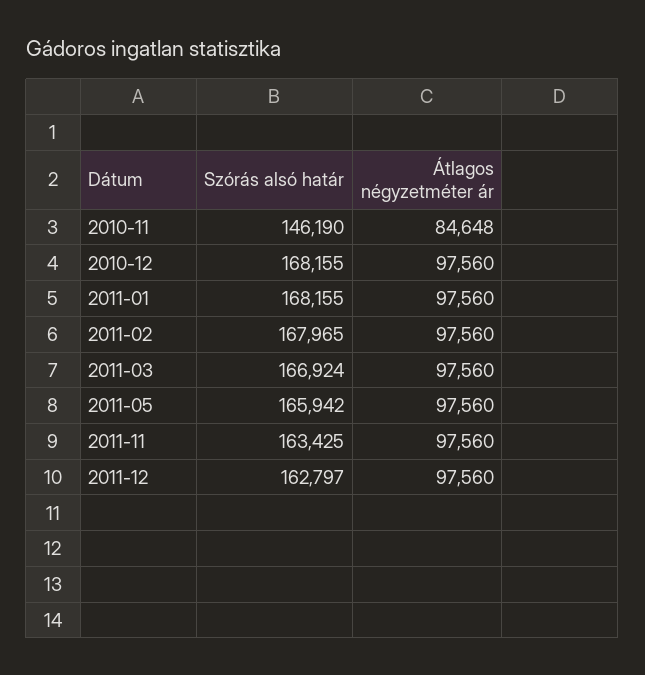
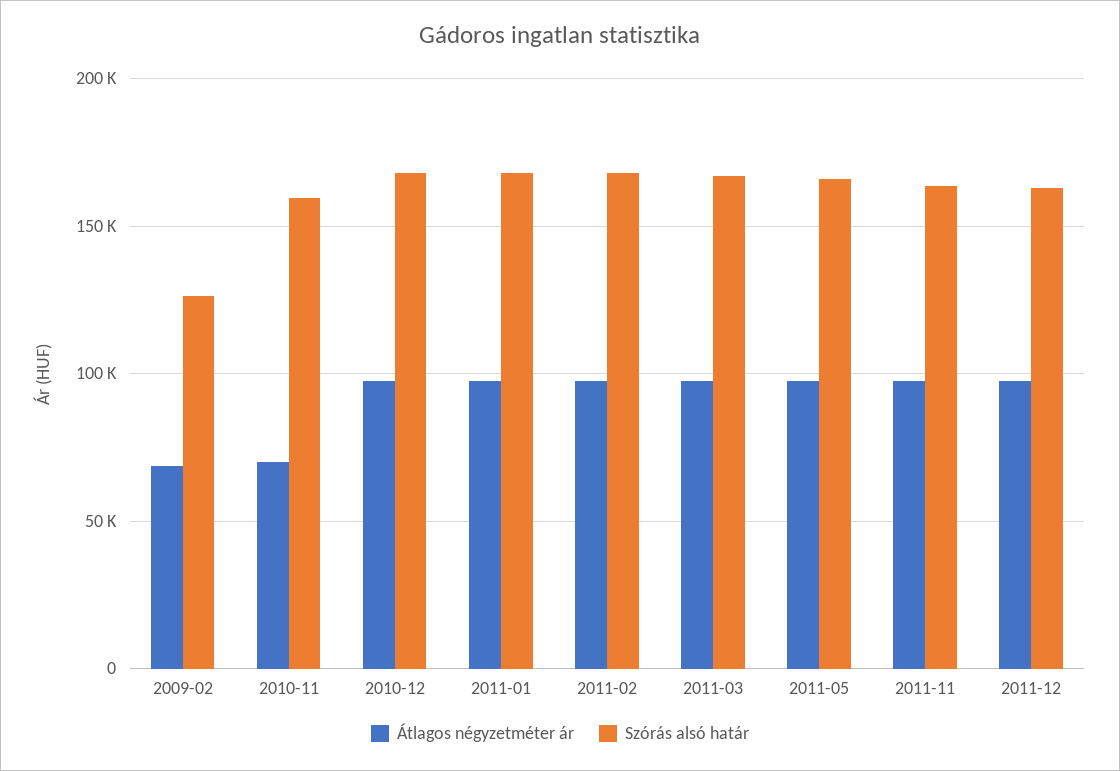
Szórás alsó határ, 2010-11: 146190 -> 160000
Átlagos négyzetméter ár, 2010-11: 84648 -> 70000
Átlagos négyzetméter ár, 2009-02: none -> 70000
Szórás alsó határ, 2009-02: none -> 125000

